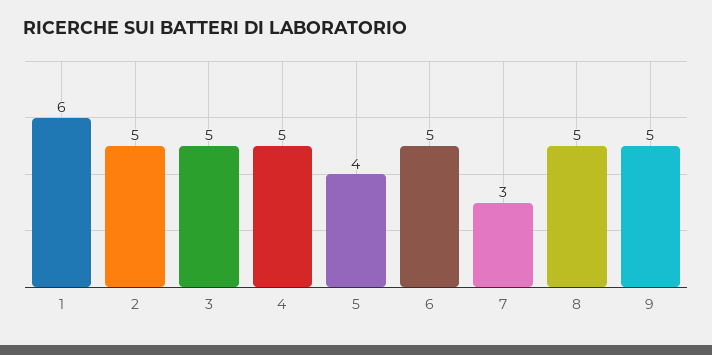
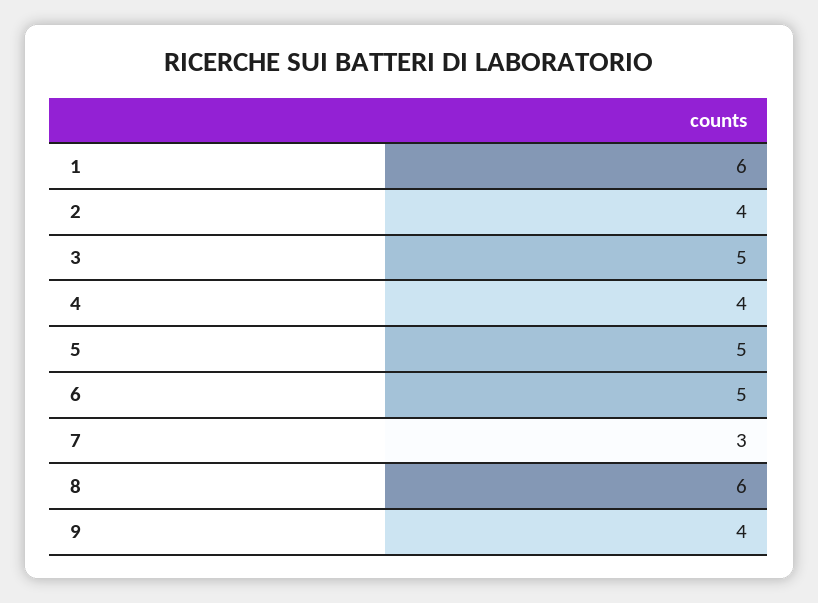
2: 5 -> 4
4: 5 -> 4
5: 4 -> 5
8: 5 -> 6
9: 5 -> 4

